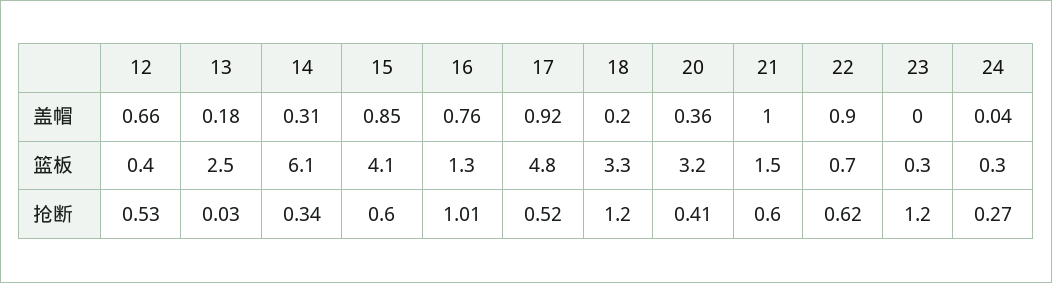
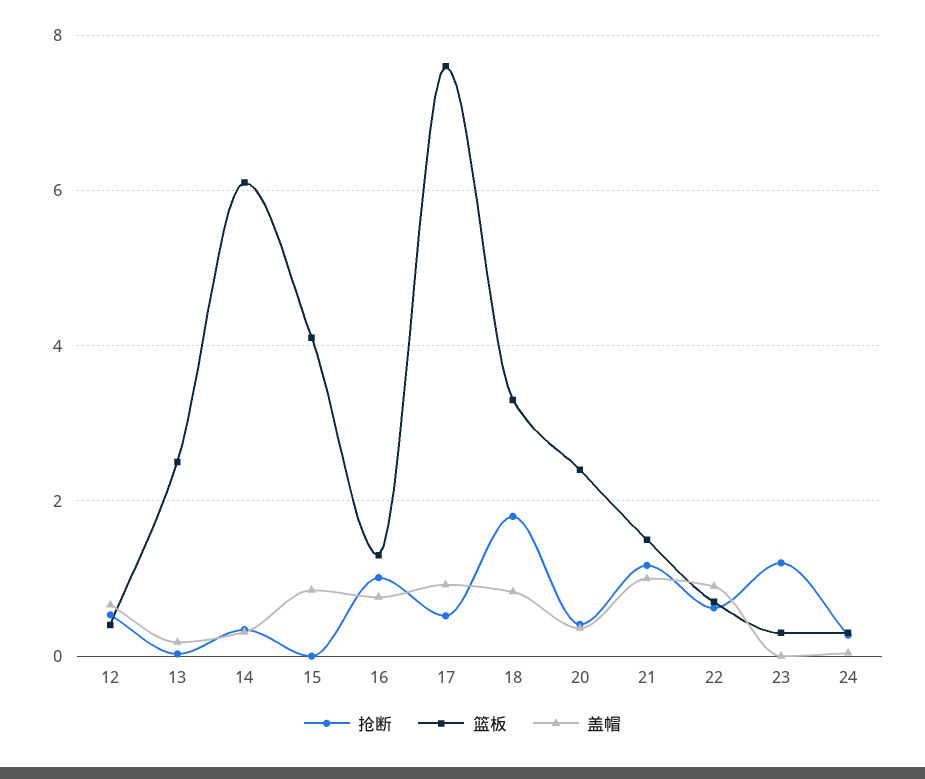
盖帽, 18: 0.2 -> 0.8
篮板, 17: 4.8 -> 7.6
篮板, 20: 3.2 -> 2.4
抢断, 15: 0.6 -> 0
抢断, 18: 1.2 -> 1.8
抢断, 21: 0.6 -> 1.2

